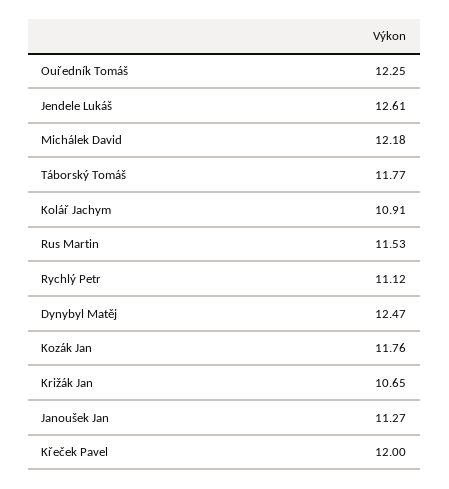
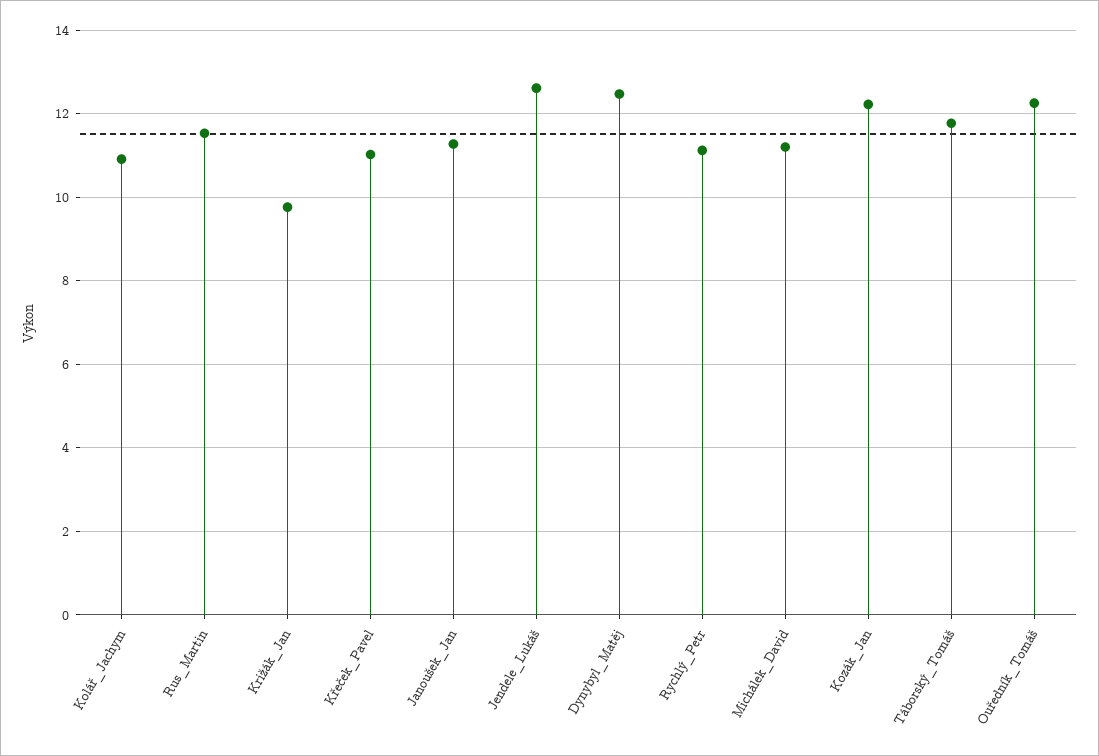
Michálek David: 12.18 -> 11.2
Kozák Jan: 11.76 -> 12.2
Križák Jan: 10.65 -> 9.8
Křeček Pavel: 12 -> 11

